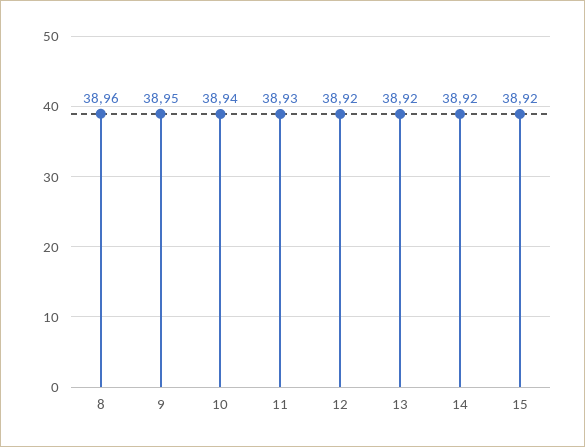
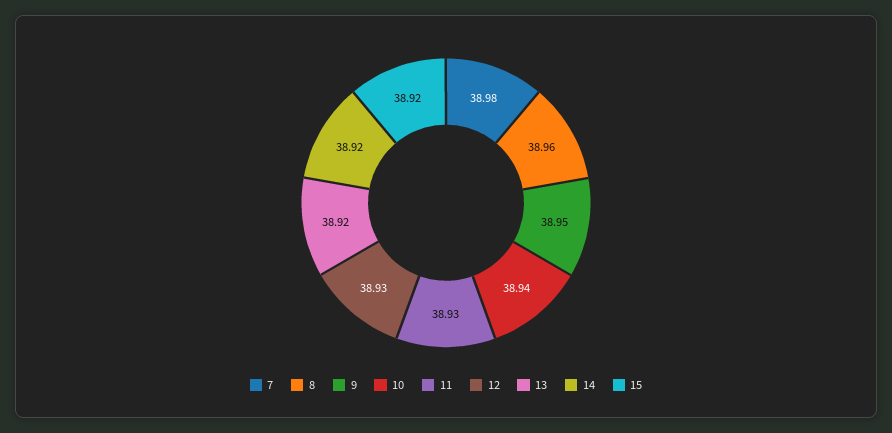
12: 38.92 -> 38.93
7: none -> 38.98

